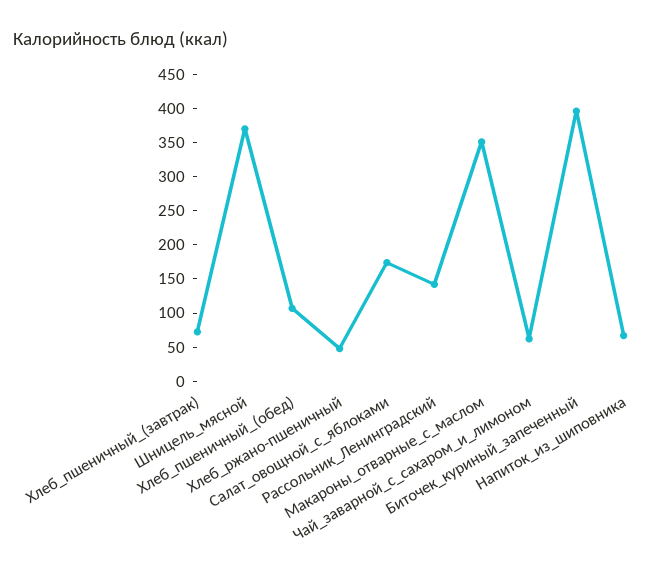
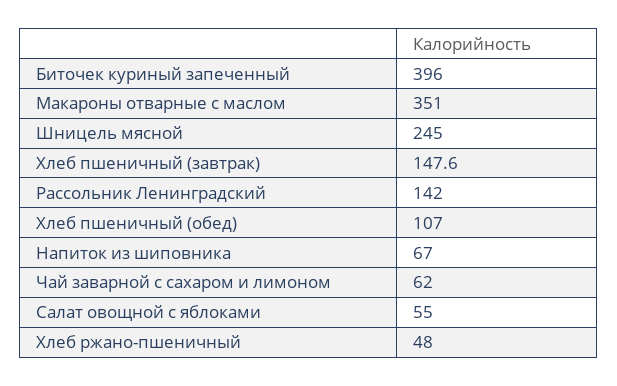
Хлеб_пшеничный_(завтрак): 75 -> 147.6
Шницель_мясной: 375 -> 245
Салат_овощной_с_яблоками: 175 -> 55

